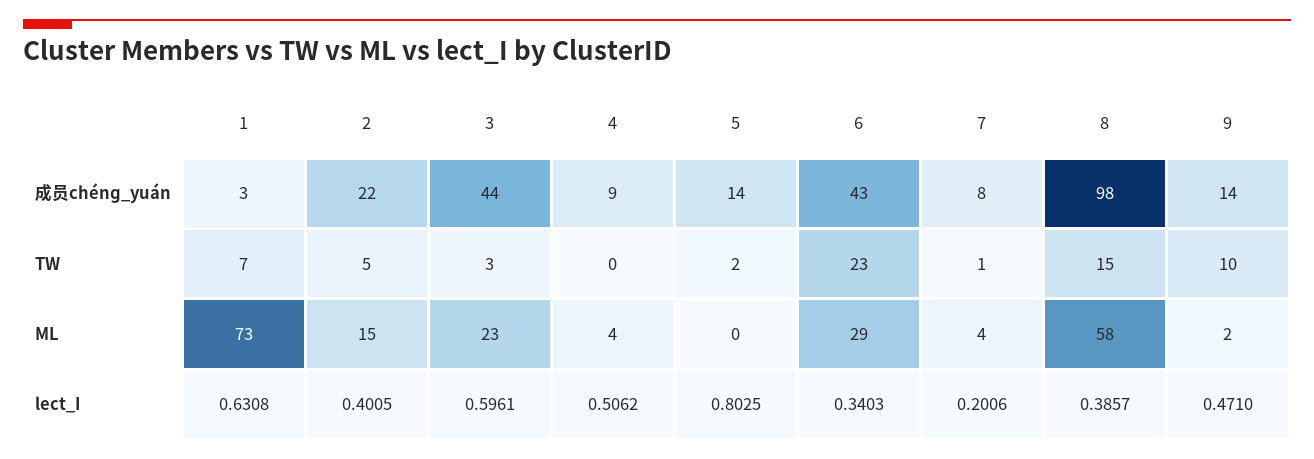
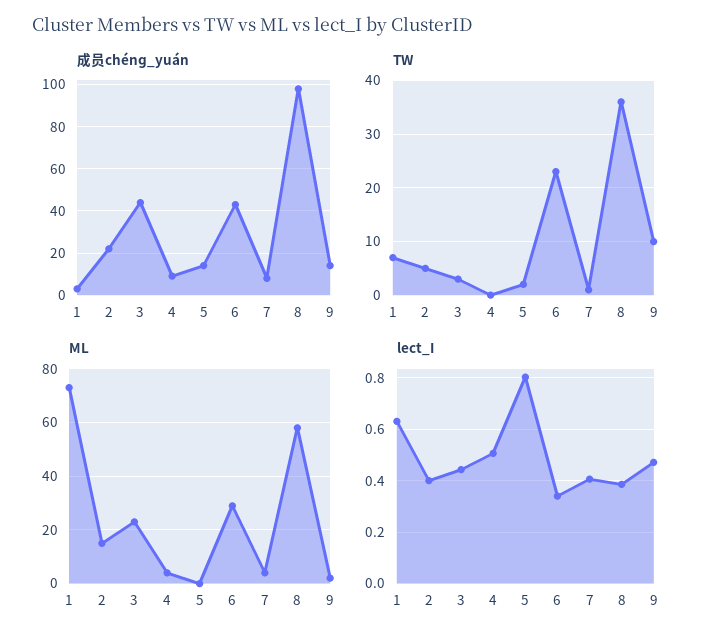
TW, 8: 15 -> 35
lect_I, 3: 0.5961 -> 0.45
lect_I, 7: 0.2006 -> 0.4

